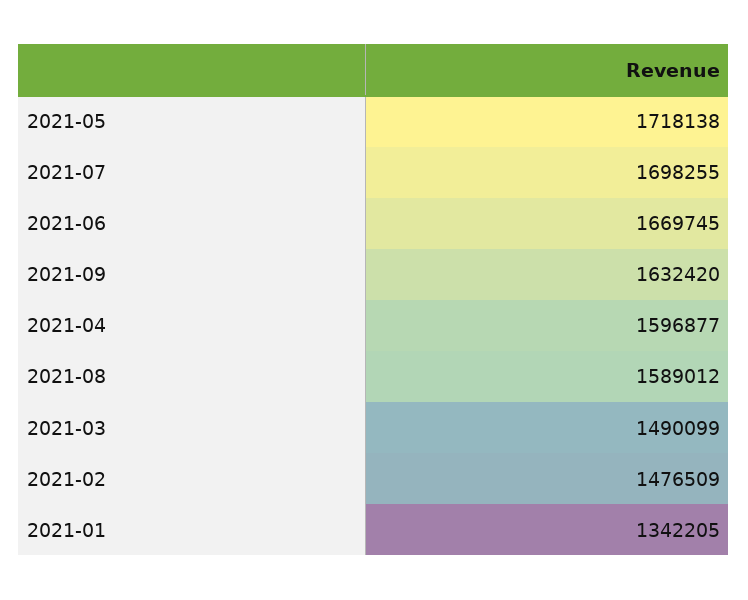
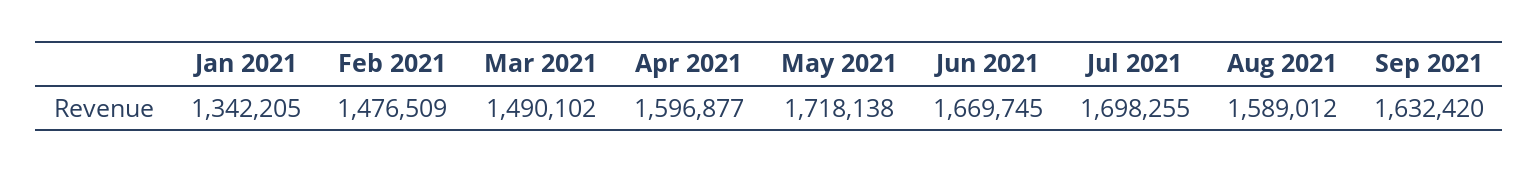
2021-03: 1490099 -> 1490102

